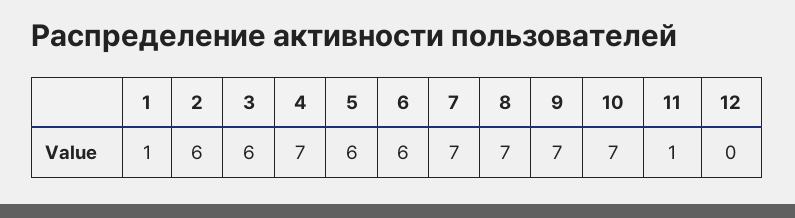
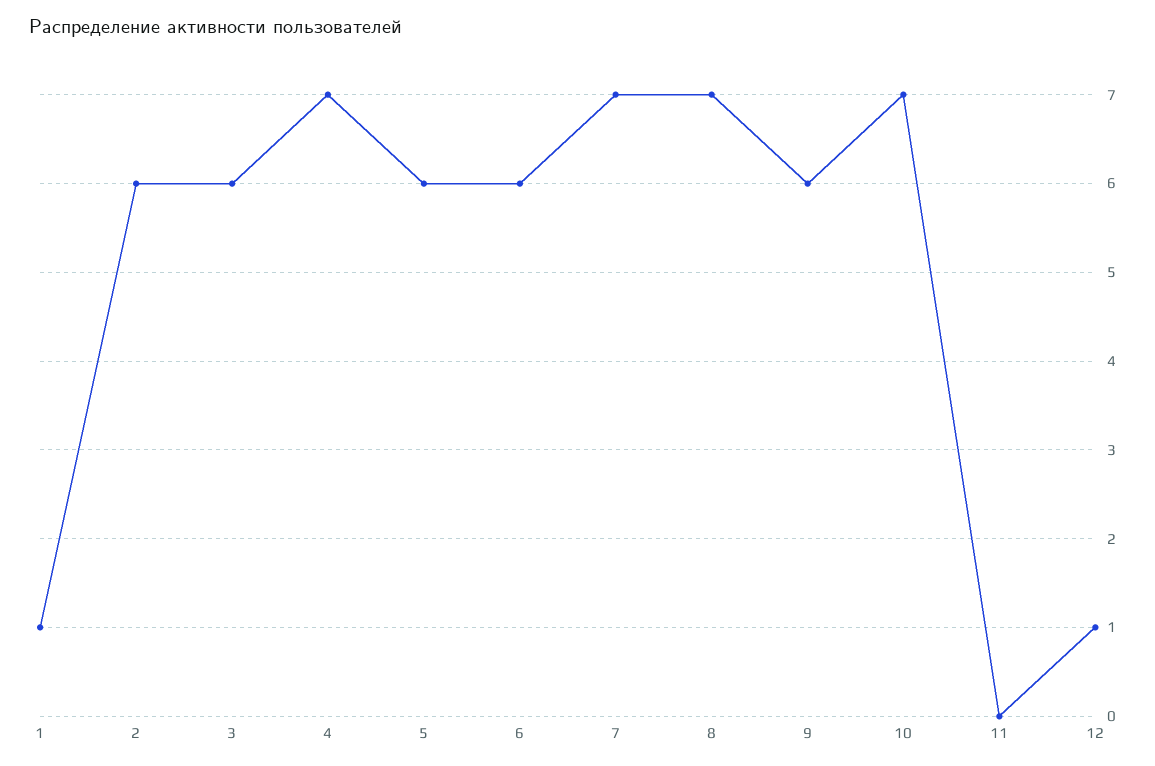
9: 7 -> 6
11: 1 -> 0
12: 0 -> 1

